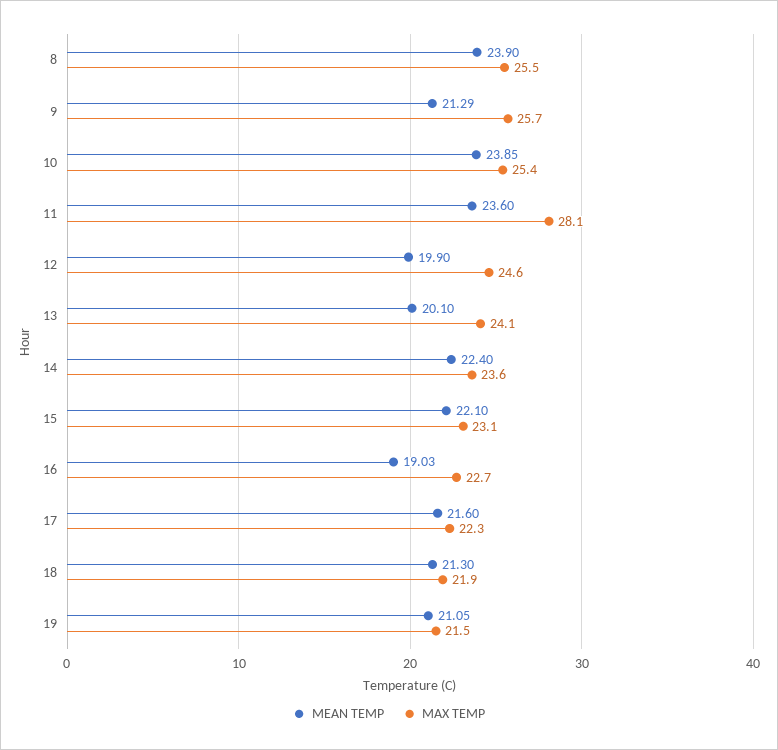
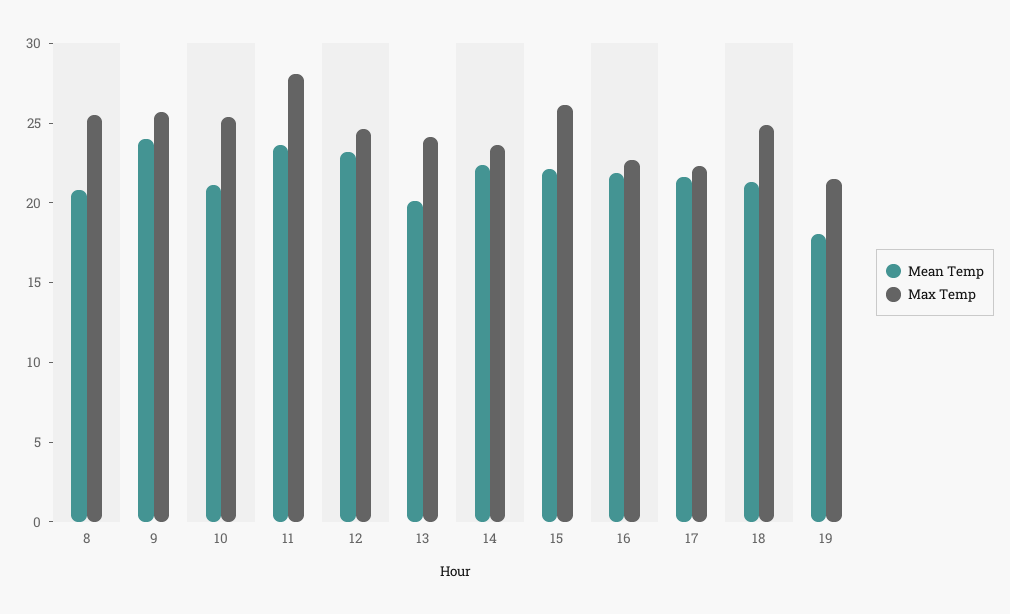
MEAN TEMP, 8: 23.9 -> 21
MEAN TEMP, 9: 21.29 -> 24
MEAN TEMP, 10: 23.85 -> 21
MEAN TEMP, 12: 19.9 -> 23
MAX TEMP, 15: 23.1 -> 26
MEAN TEMP, 16: 19.03 -> 22
MAX TEMP, 18: 21.9 -> 25
MEAN TEMP, 19: 21.05 -> 18

